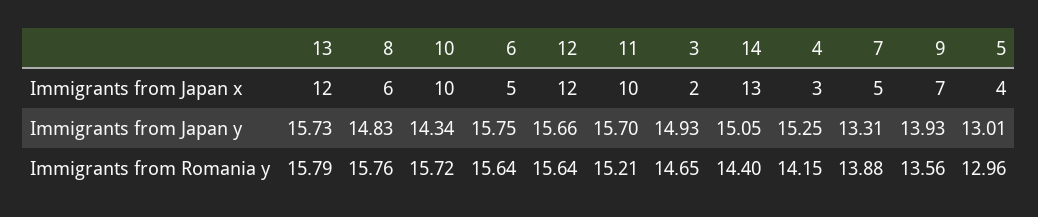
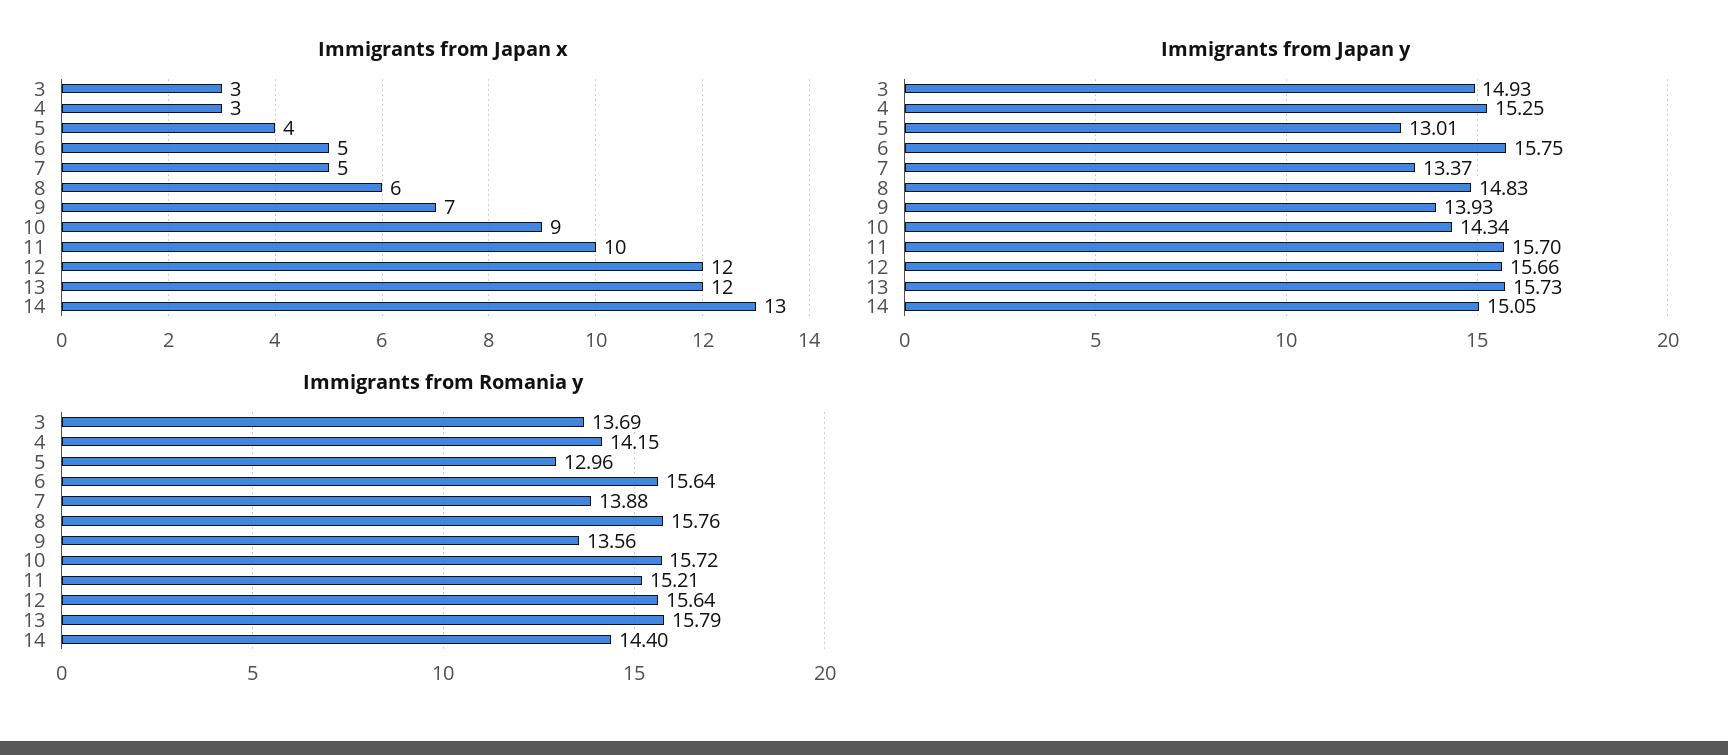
Immigrants from Japan x, 10: 10 -> 9
Immigrants from Japan x, 3: 2 -> 3
Immigrants from Japan y, 7: 13.31 -> 13.37
Immigrants from Romania y, 3: 14.65 -> 13.69

